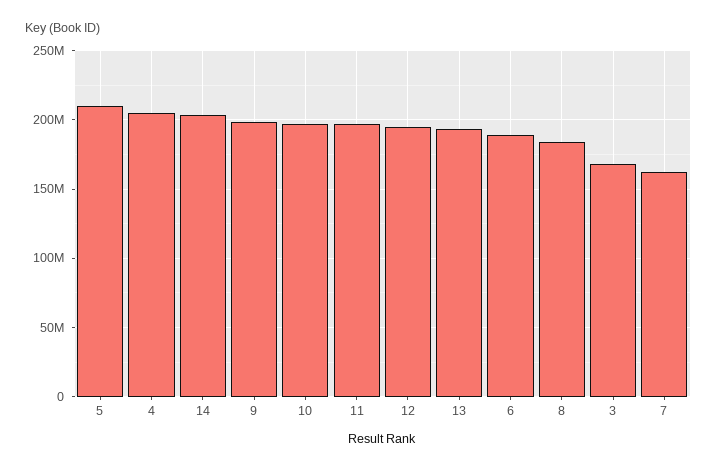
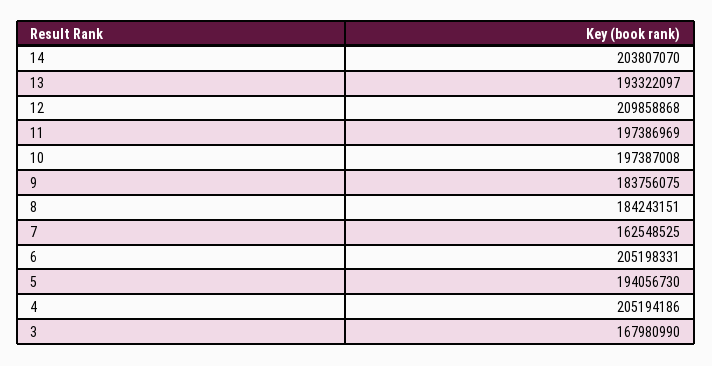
5: 210000000 -> 194056730
9: 200000000 -> 183756075
12: 195000000 -> 209858868
6: 190000000 -> 205198331

